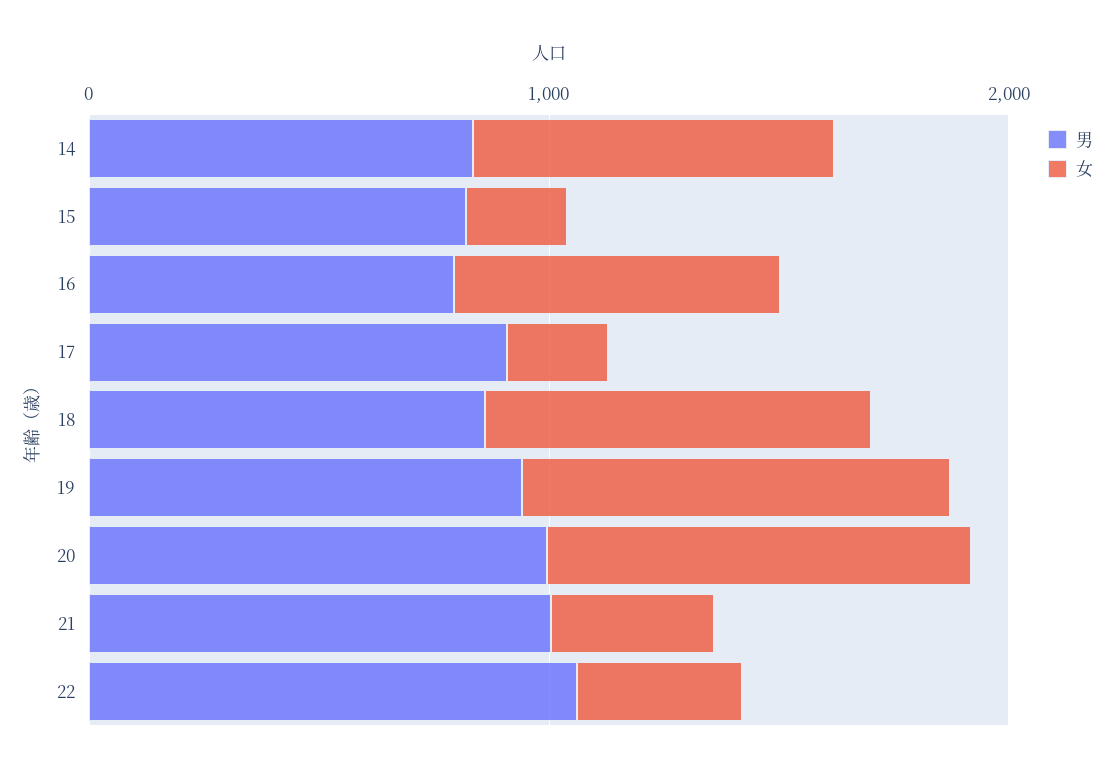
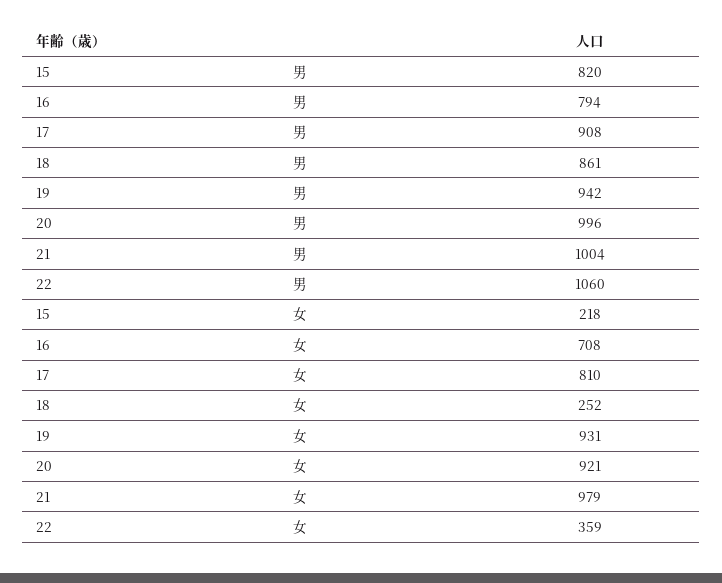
男, 14: 800 -> none
女, 14: 800 -> none
女, 17: 200 -> 810
女, 18: 800 -> 252
女, 21: 400 -> 979

